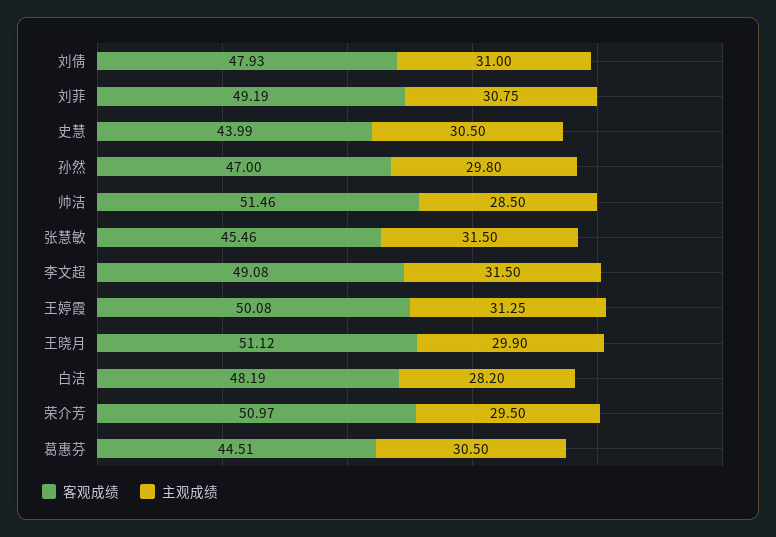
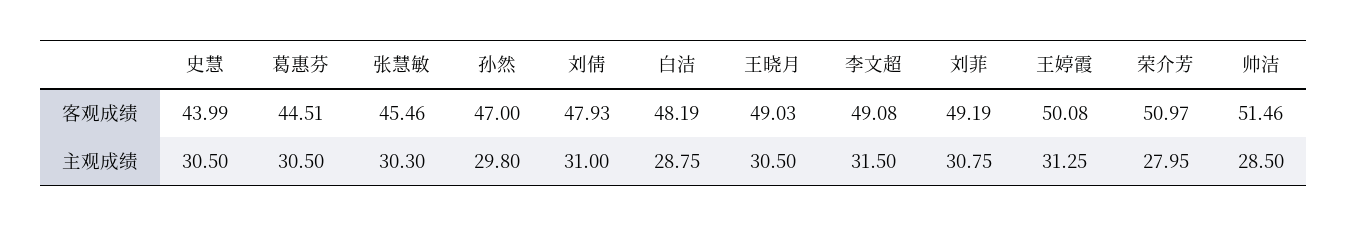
主观成绩, 张慧敏: 31.5 -> 30.3
客观成绩, 王晓月: 51.12 -> 49.03
主观成绩, 王晓月: 29.9 -> 30.5
主观成绩, 白洁: 28.2 -> 28.75
主观成绩, 荣介芳: 29.5 -> 27.95

